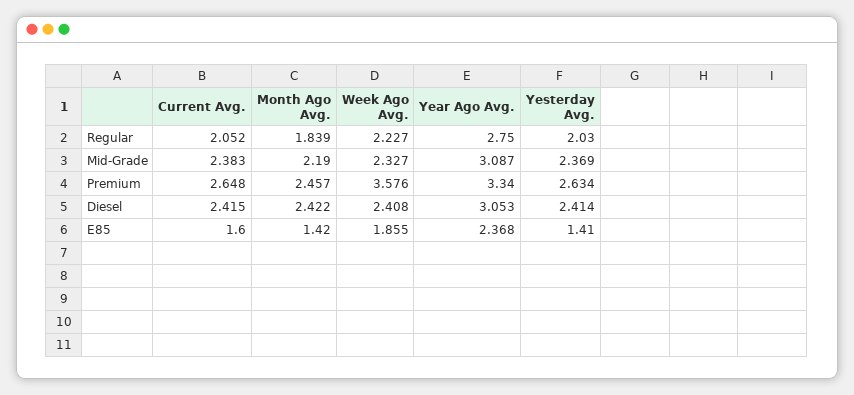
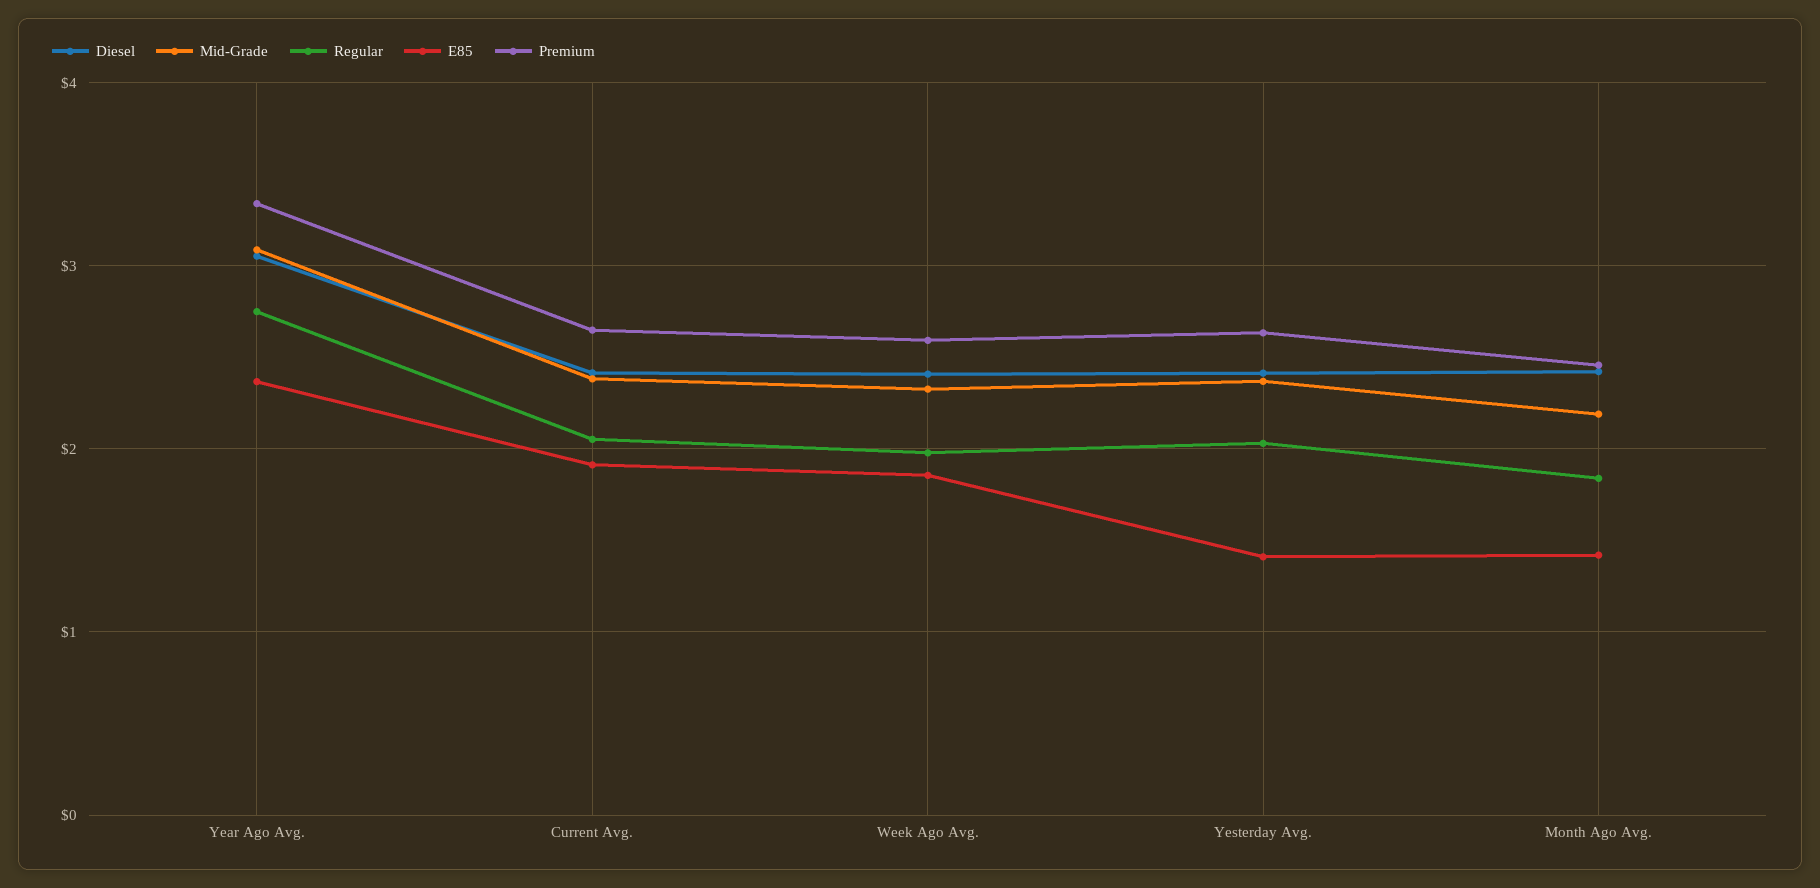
Regular, Week Ago Avg.: 2.227 -> 2
Premium, Week Ago Avg.: 3.576 -> 2.6
E85, Current Avg.: 1.6 -> 1.9

